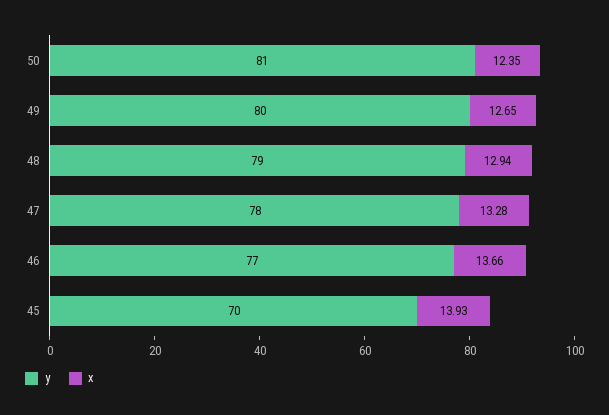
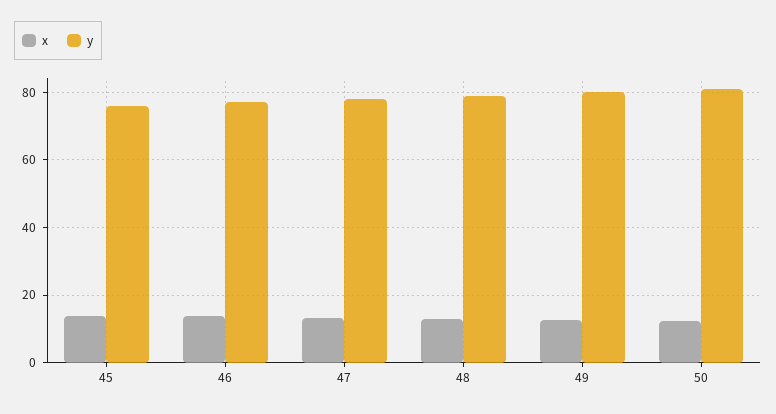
y, 45: 70 -> 76

